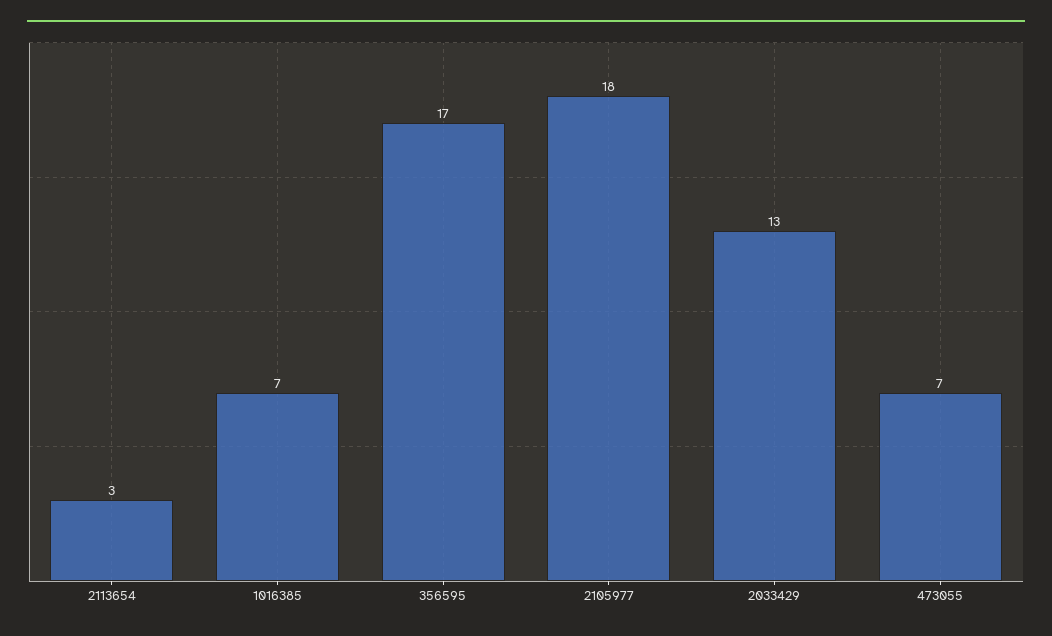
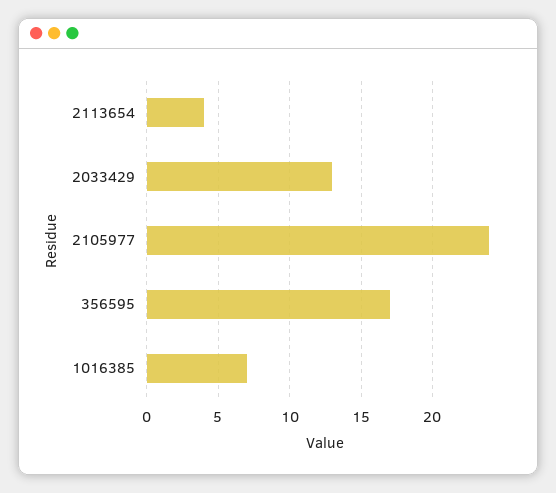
2113654: 3 -> 4
2105977: 18 -> 24
473055: 7 -> none

